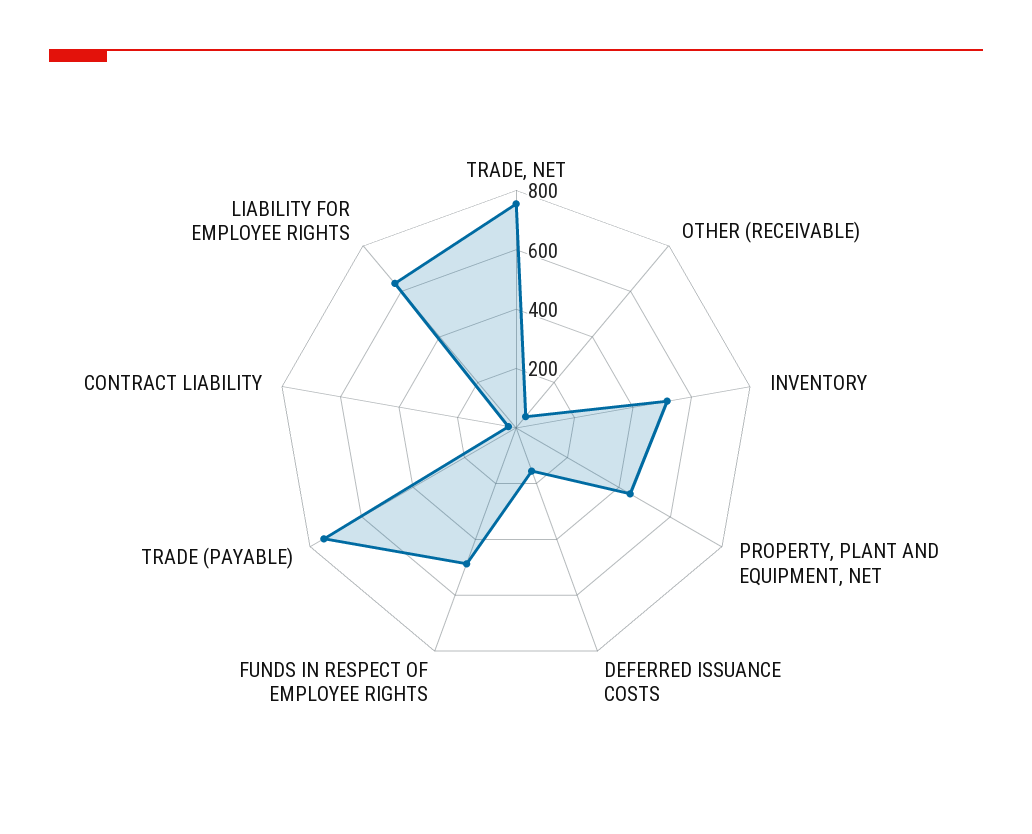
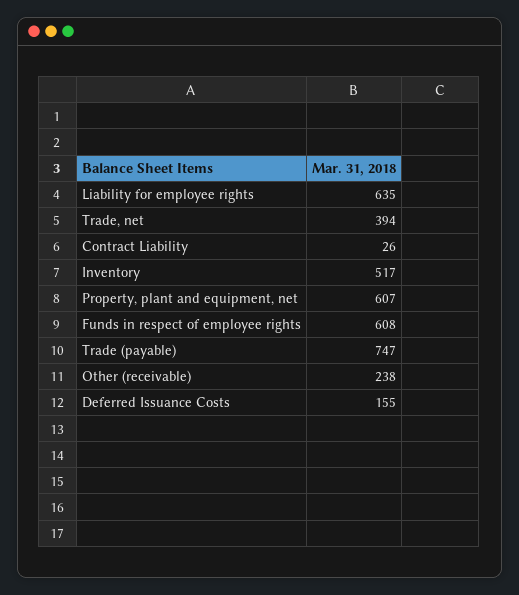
TRADE, NET: 750 -> 394
OTHER (RECEIVABLE): 50 -> 238
PROPERTY, PLANT AND EQUIPMENT, NET: 450 -> 607
FUNDS IN RESPECT OF EMPLOYEE RIGHTS: 500 -> 608

